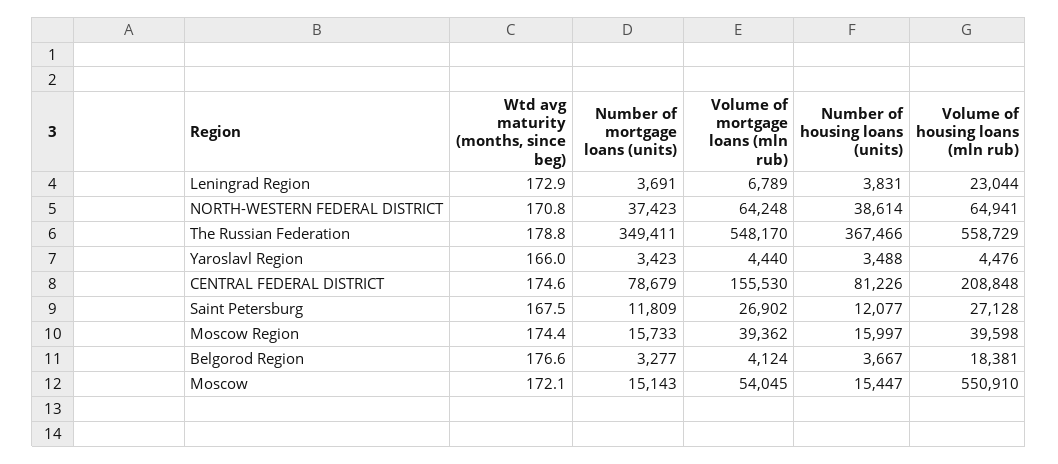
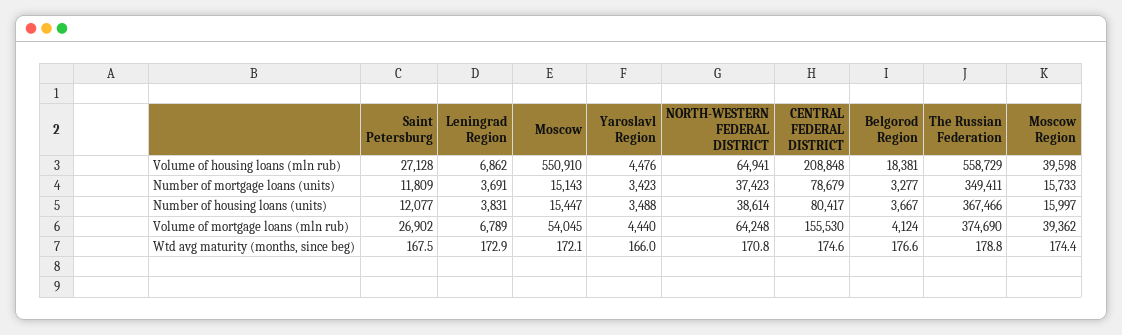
Volume of housing loans (mln rub), Leningrad Region: 23044 -> 6862
Volume of mortgage loans (mln rub), The Russian Federation: 548170 -> 374690
Number of housing loans (units), CENTRAL FEDERAL DISTRICT: 81226 -> 80417

